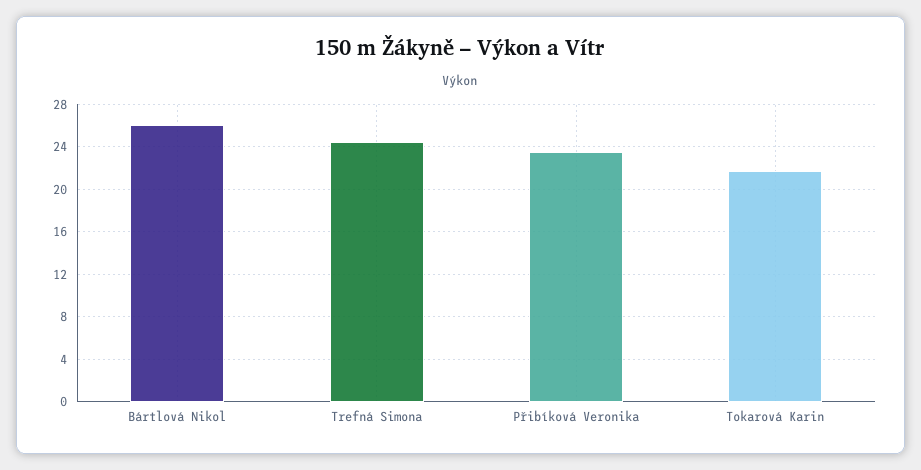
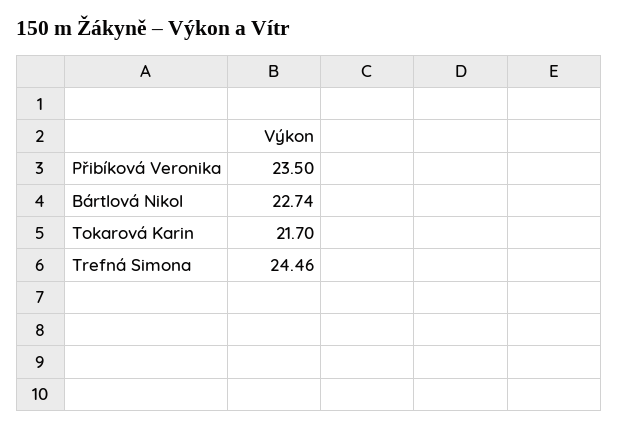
Bártlová Nikol: 26 -> 22.74

